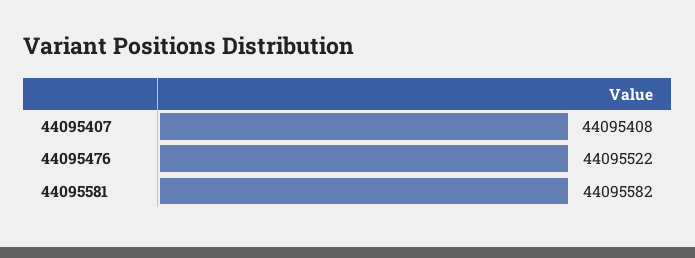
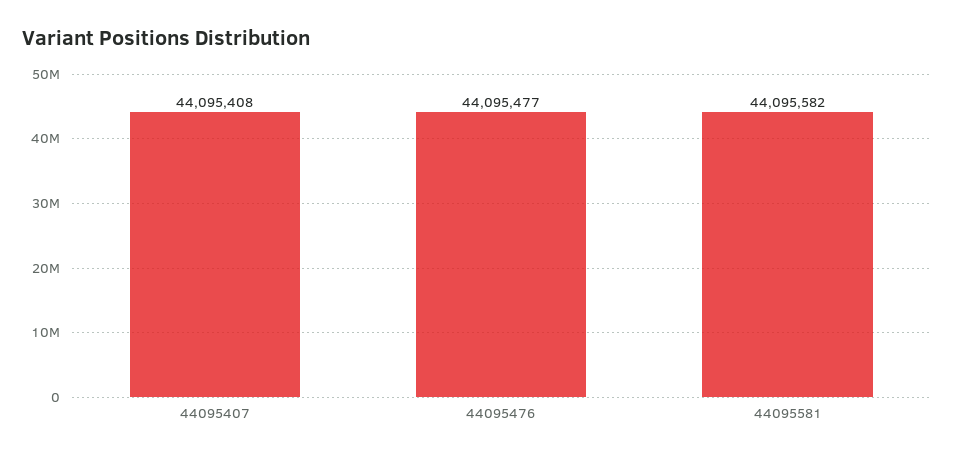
44095476: 44095522 -> 44095477

